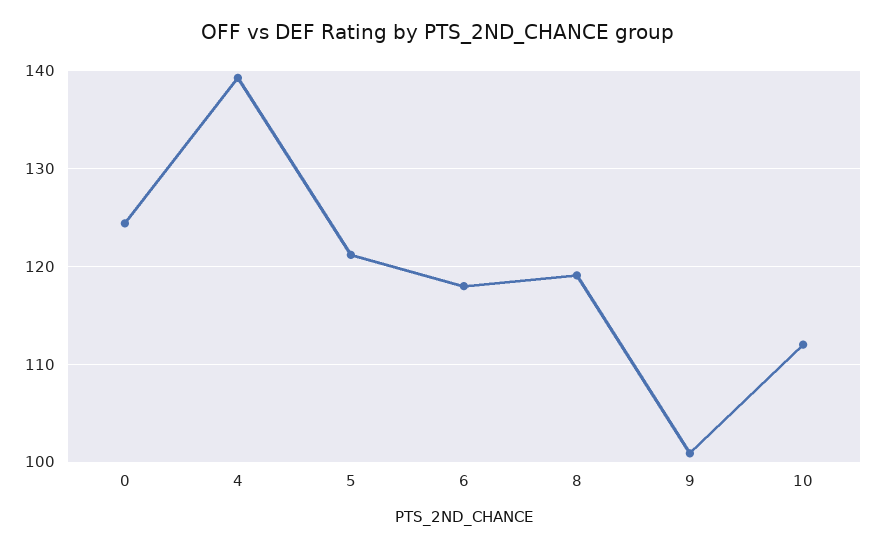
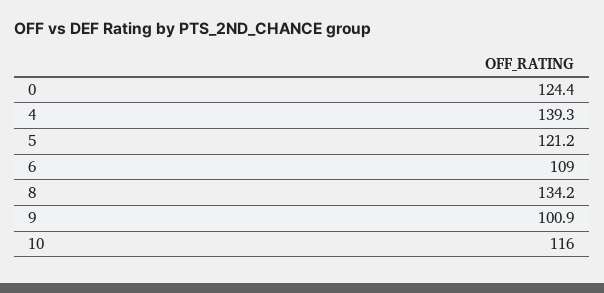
6: 118 -> 109
8: 119 -> 134.2
10: 112 -> 116

